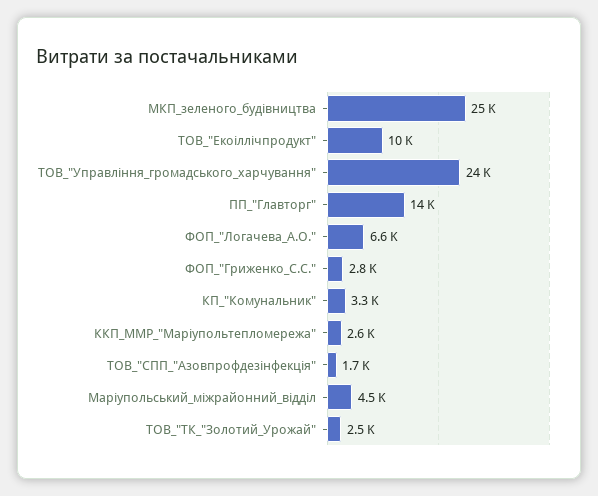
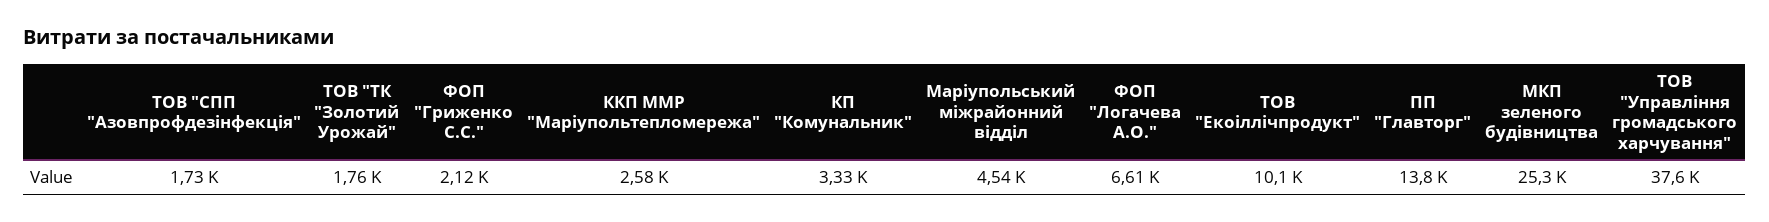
ТОВ_"Управління_громадського_харчування": 24000 -> 37600
ФОП_"Гриженко_С.С.": 2800 -> 2120
ТОВ_"ТК_"Золотий_Урожай": 2500 -> 1760

